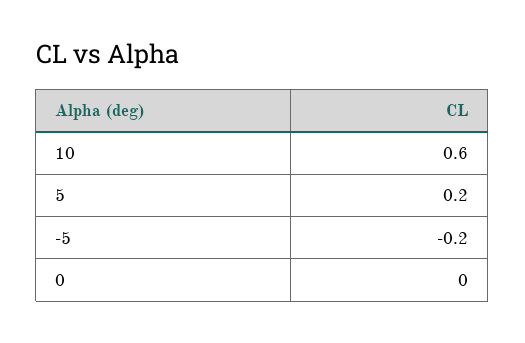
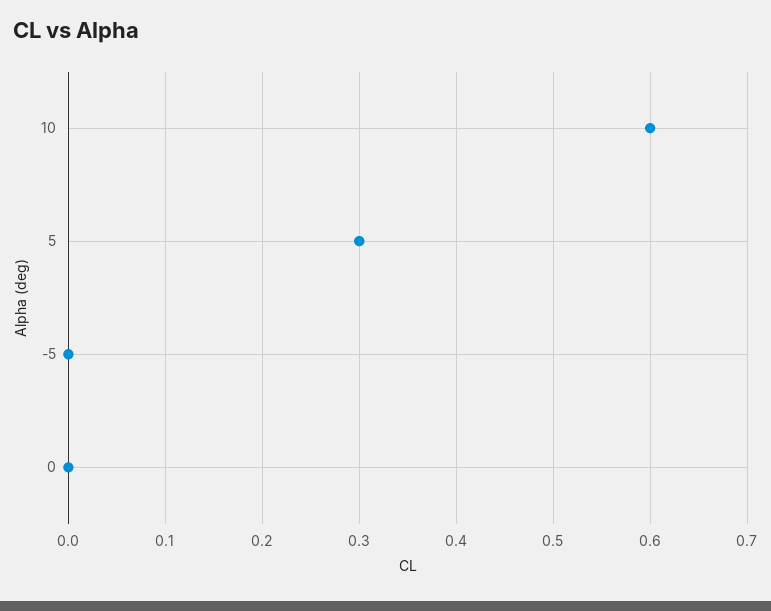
5: 0.2 -> 0.3
-5: -0.2 -> 0

